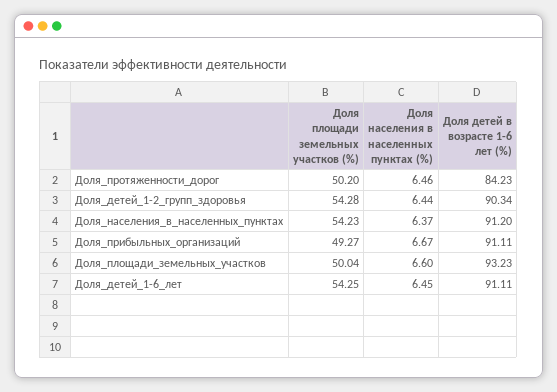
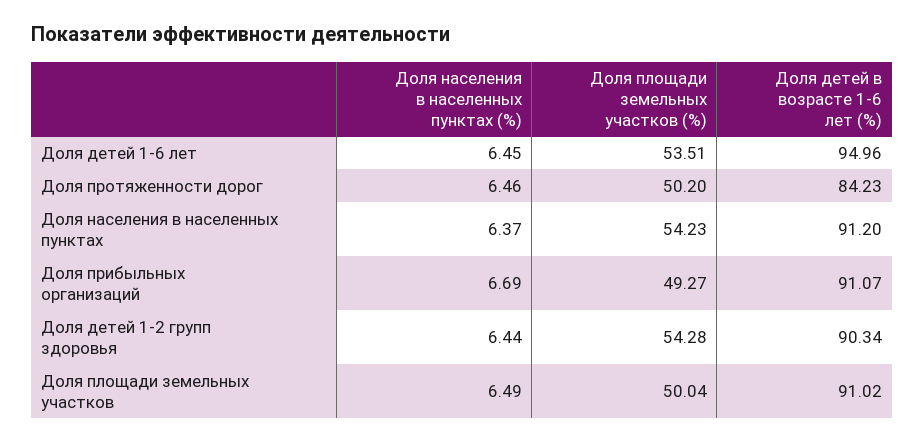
Доля населения в населенных пунктах (%), Доля_прибыльных_организаций: 6.67 -> 6.69
Доля детей в возрасте 1-6 лет (%), Доля_прибыльных_организаций: 91.11 -> 91.07
Доля населения в населенных пунктах (%), Доля_площади_земельных_участков: 6.6 -> 6.49
Доля детей в возрасте 1-6 лет (%), Доля_площади_земельных_участков: 93.23 -> 91.02
Доля площади земельных участков (%), Доля_детей_1-6_лет: 54.25 -> 53.51
Доля детей в возрасте 1-6 лет (%), Доля_детей_1-6_лет: 91.11 -> 94.96

